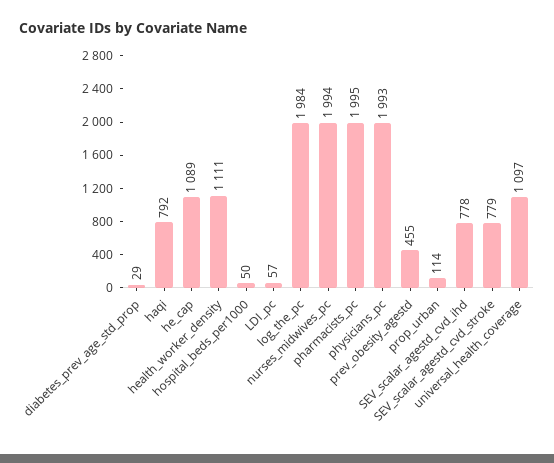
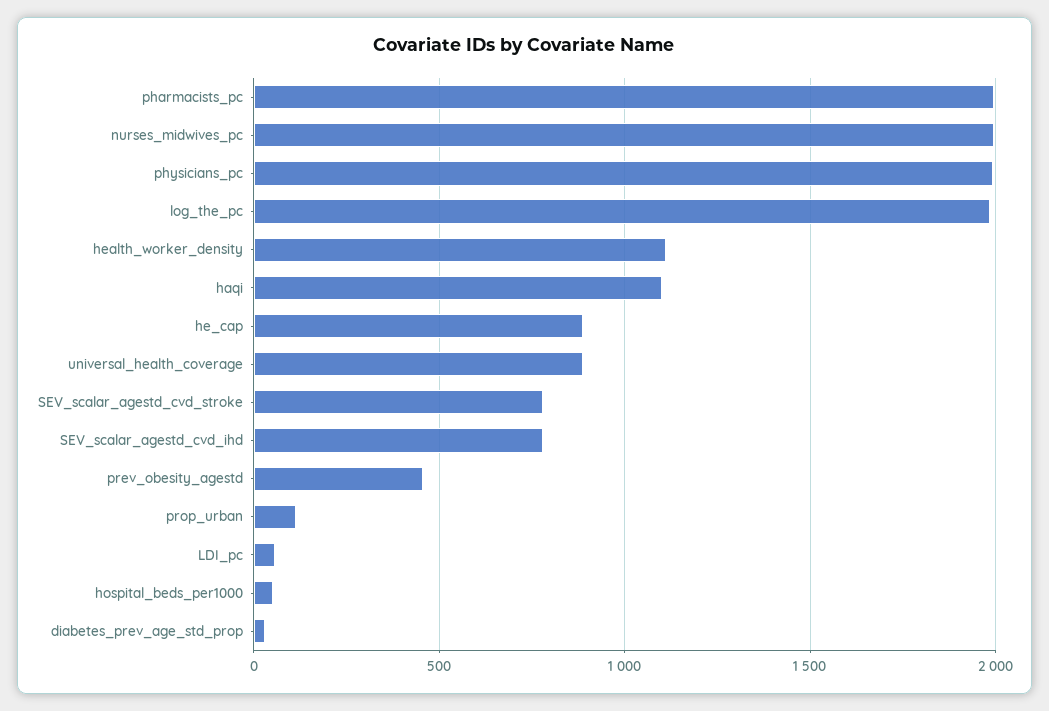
haqi: 792 -> 1100
he_cap: 1089 -> 900
universal_health_coverage: 1097 -> 900

